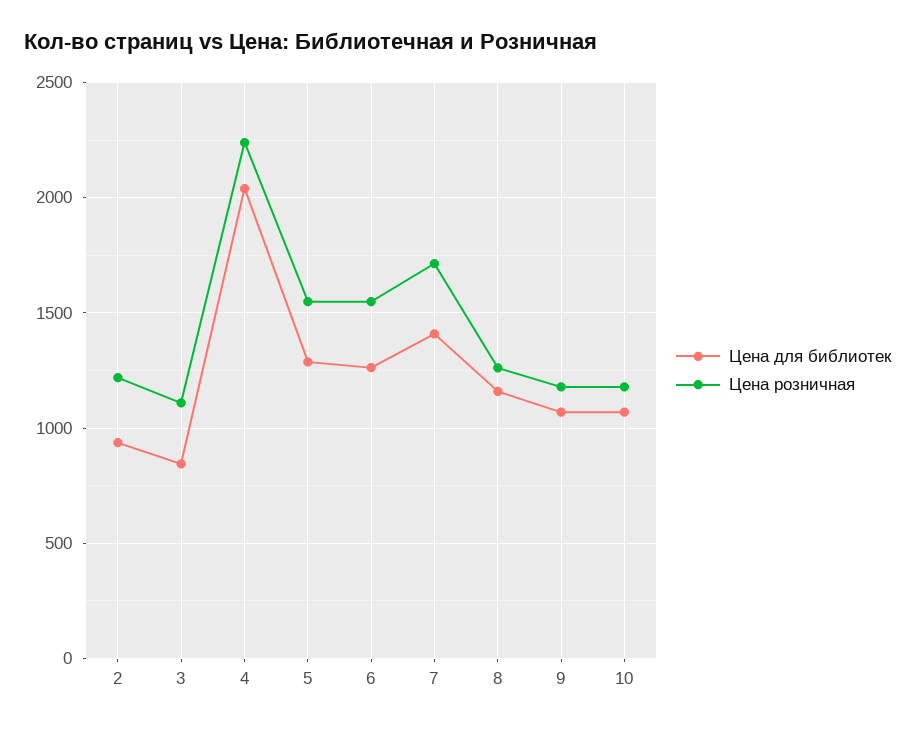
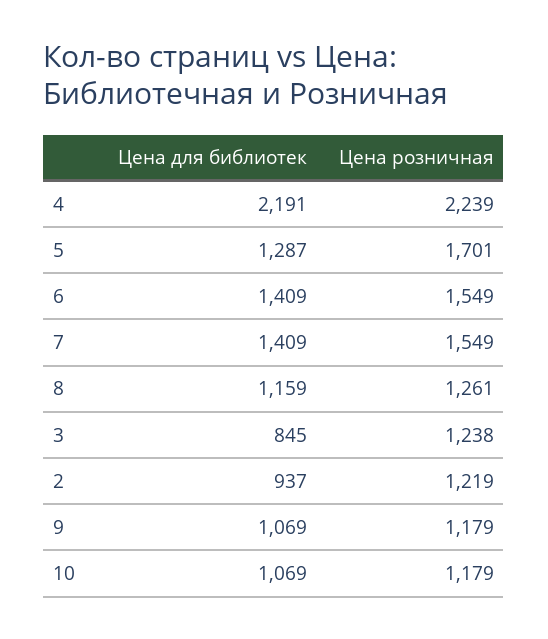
Цена розничная, 3: 1100 -> 1238
Цена для библиотек, 4: 2050 -> 2191
Цена розничная, 5: 1550 -> 1701
Цена для библиотек, 6: 1250 -> 1409
Цена розничная, 7: 1700 -> 1549

